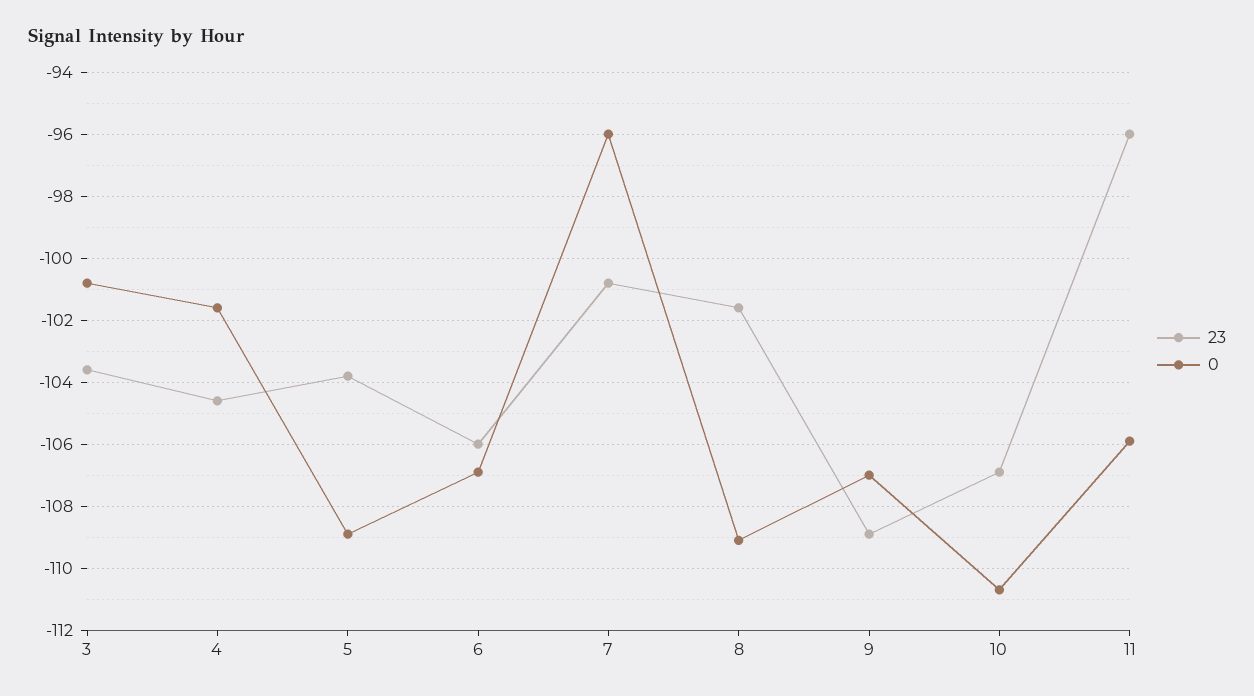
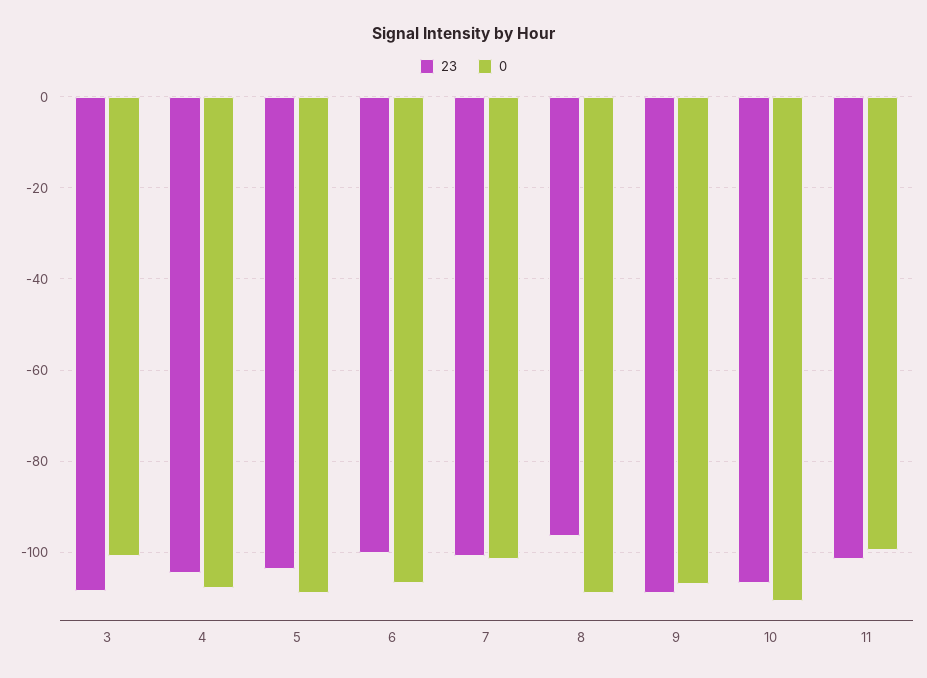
23, 3: -103.5 -> -108
0, 4: -101.5 -> -108
23, 6: -106 -> -100
0, 7: -96 -> -102
23, 8: -101.5 -> -96
23, 11: -96 -> -102
0, 11: -106 -> -100

